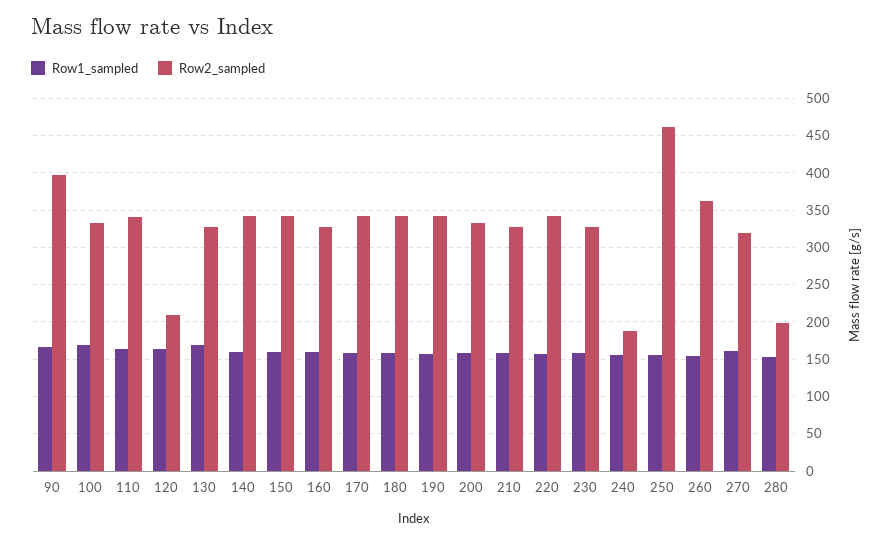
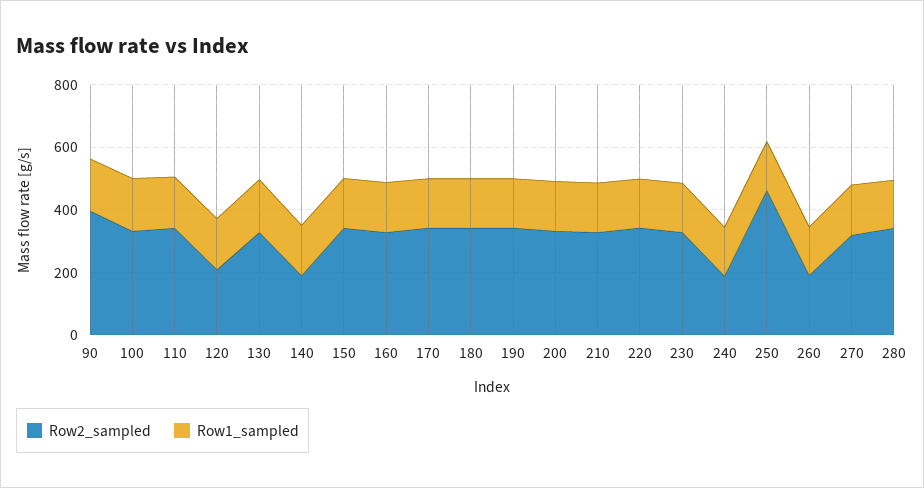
Row2_sampled, 140: 340 -> 200
Row2_sampled, 260: 360 -> 200
Row2_sampled, 280: 200 -> 350

